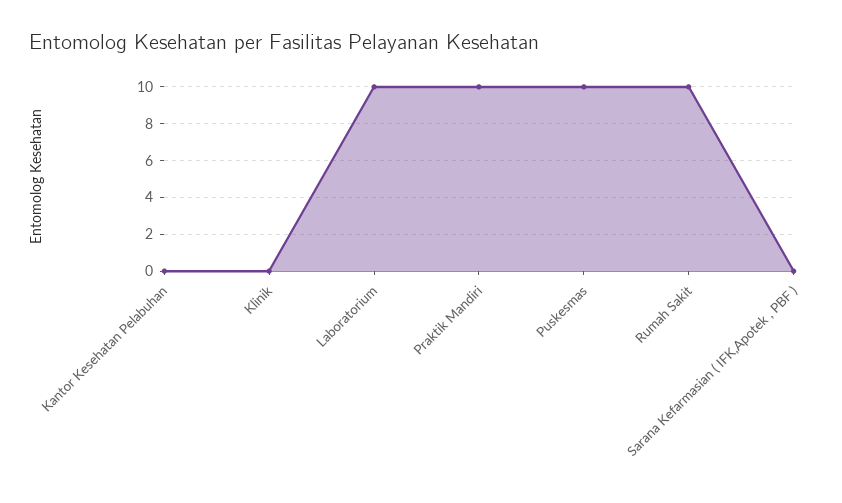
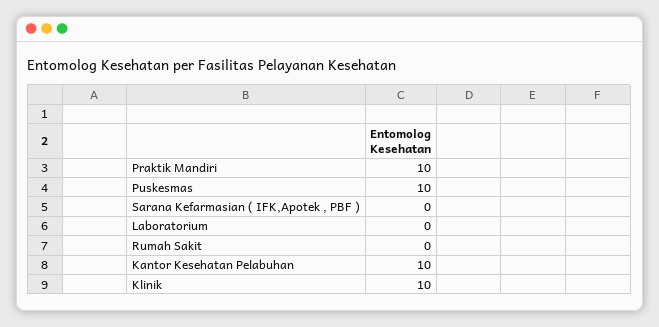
Kantor Kesehatan Pelabuhan: 0 -> 10
Klinik: 0 -> 10
Laboratorium: 10 -> 0
Rumah Sakit: 10 -> 0

